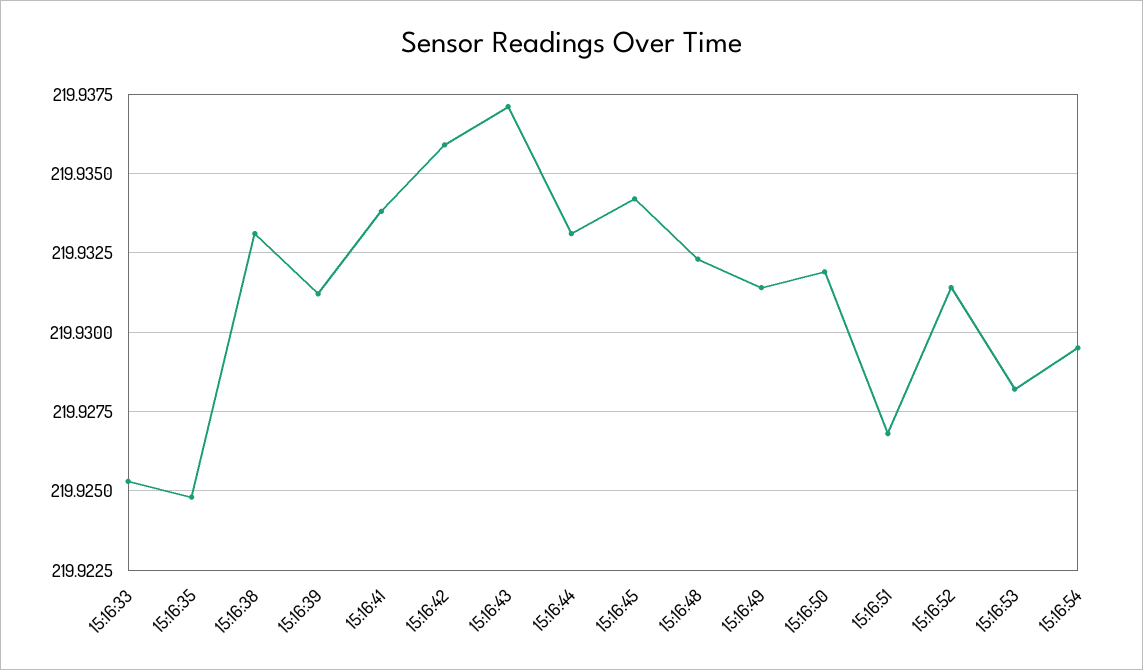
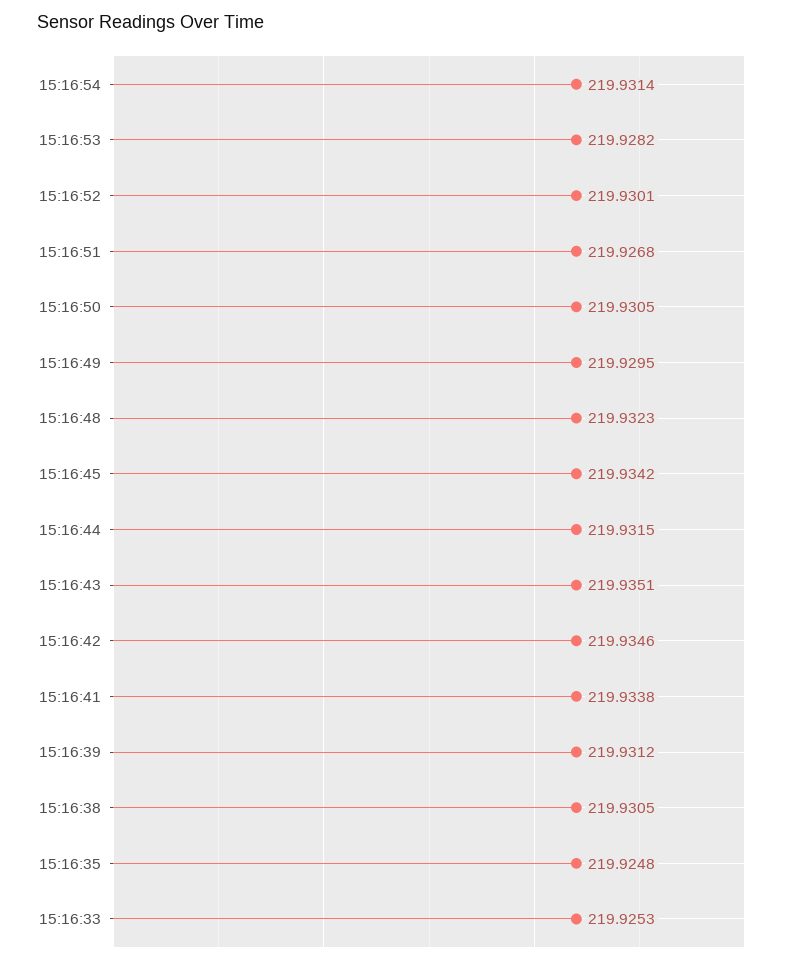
15:16:38: 219.933 -> 219.9305
15:16:42: 219.936 -> 219.9346
15:16:43: 219.937 -> 219.9351
15:16:44: 219.933 -> 219.9315
15:16:49: 219.9315 -> 219.9295
15:16:50: 219.932 -> 219.9305
15:16:52: 219.9315 -> 219.9301
15:16:54: 219.9295 -> 219.9314

